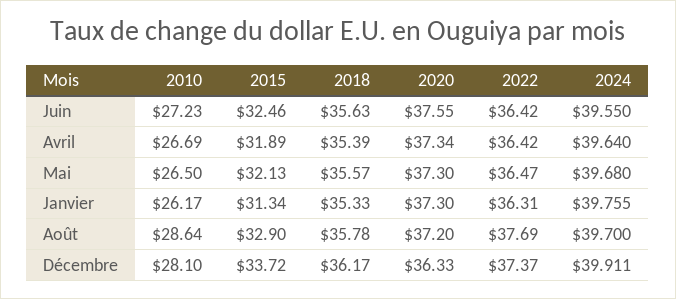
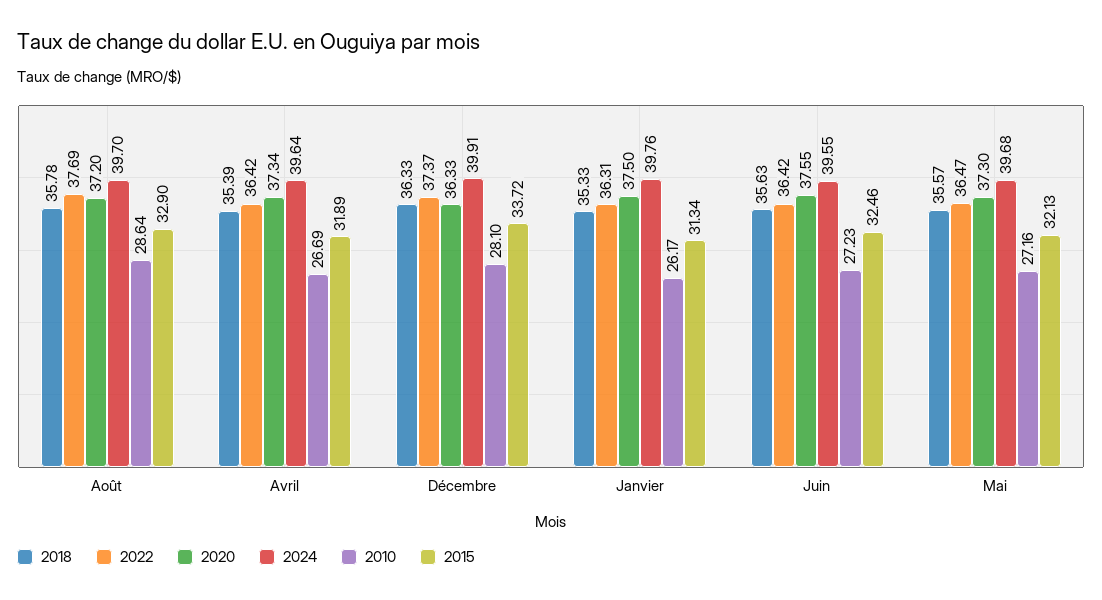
2010, Mai: 26.5 -> 27.16
2020, Janvier: 37.3 -> 37.5
2018, Décembre: 36.17 -> 36.33

